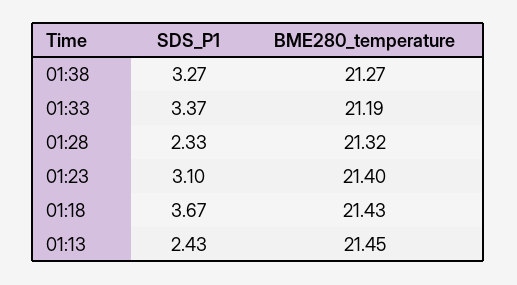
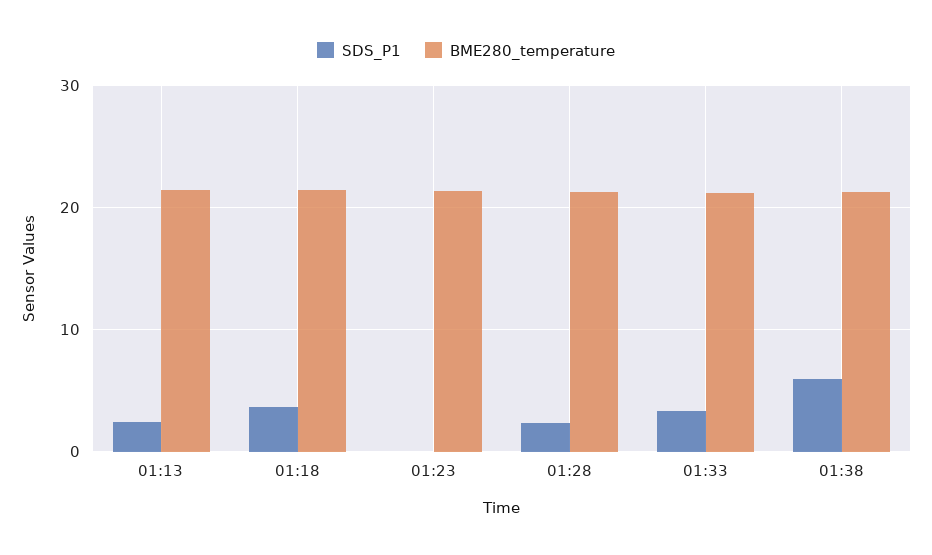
SDS_P1, 01:38: 3.27 -> 6
SDS_P1, 01:23: 3.1 -> 0

